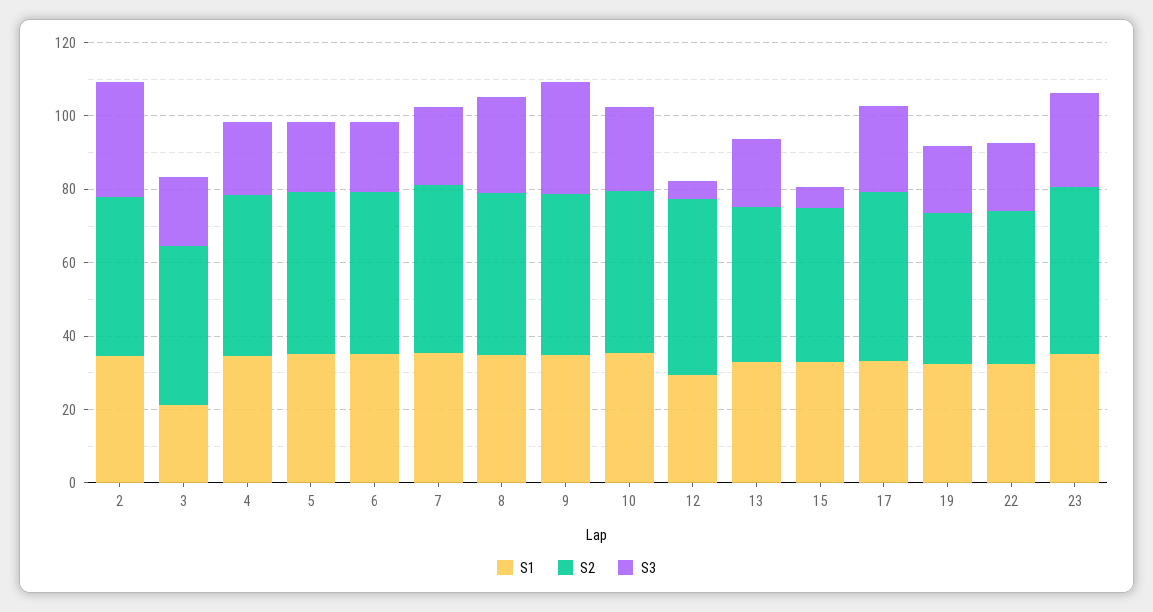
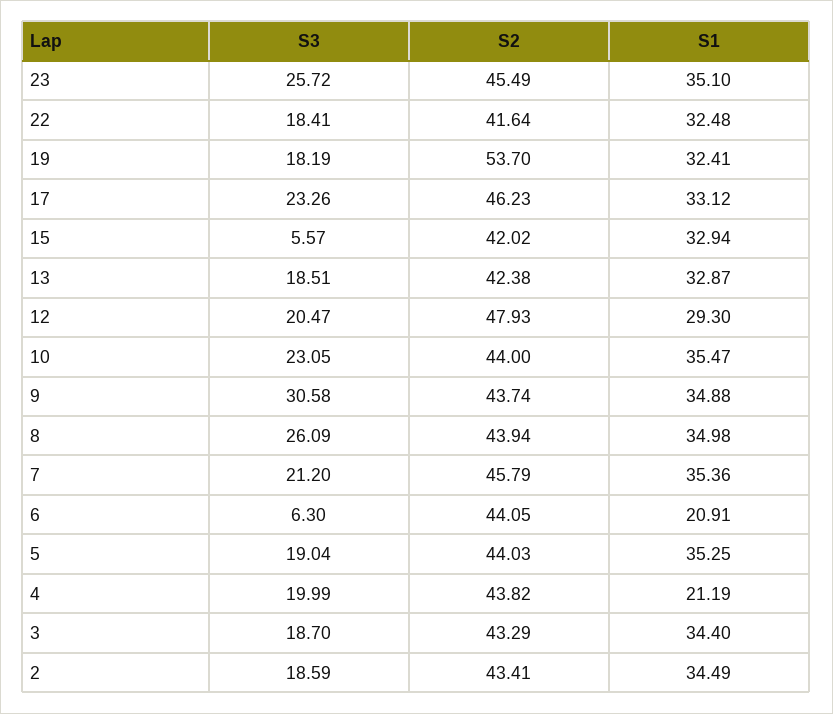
S3, 2: 30 -> 18.59
S1, 3: 20 -> 34.4
S1, 4: 35 -> 21.19
S1, 6: 35 -> 20.91
S3, 6: 20 -> 6.3
S3, 12: 5 -> 20.47
S2, 19: 40 -> 53.7

